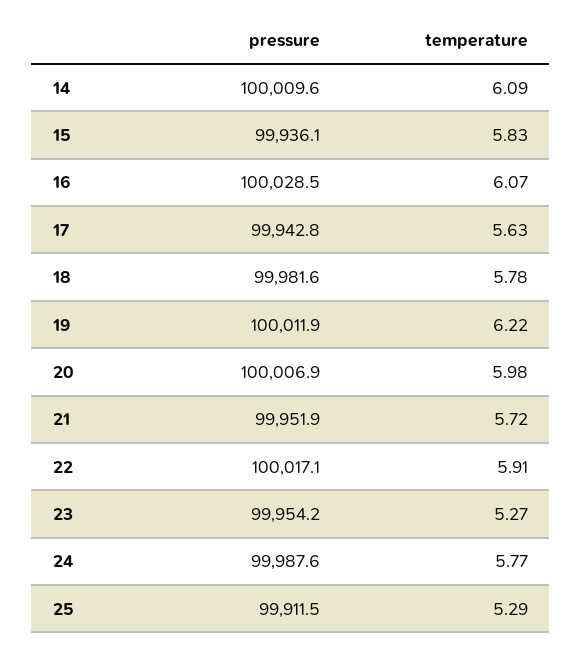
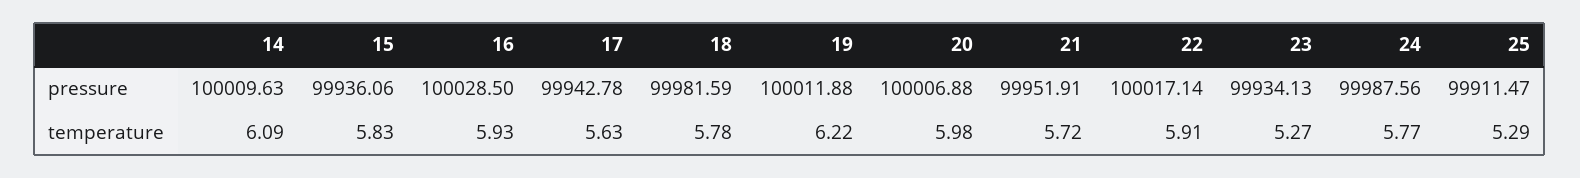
temperature, 16: 6.07 -> 5.93
pressure, 23: 99954.2 -> 99934.13

